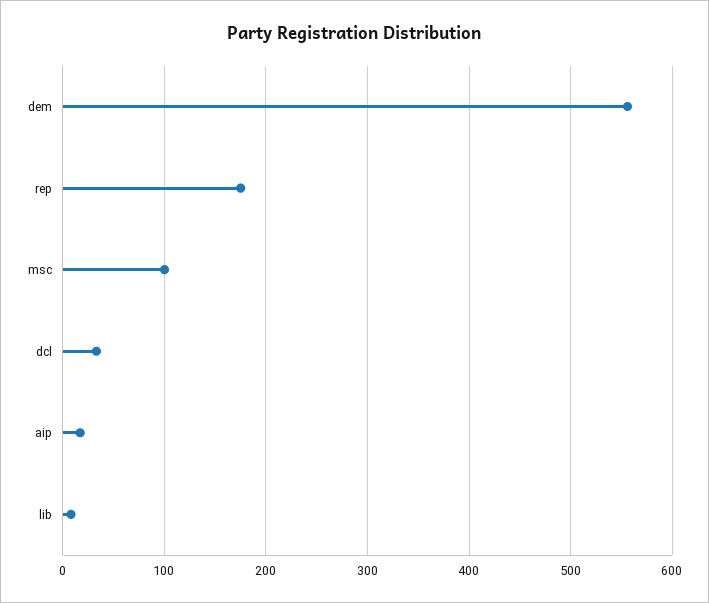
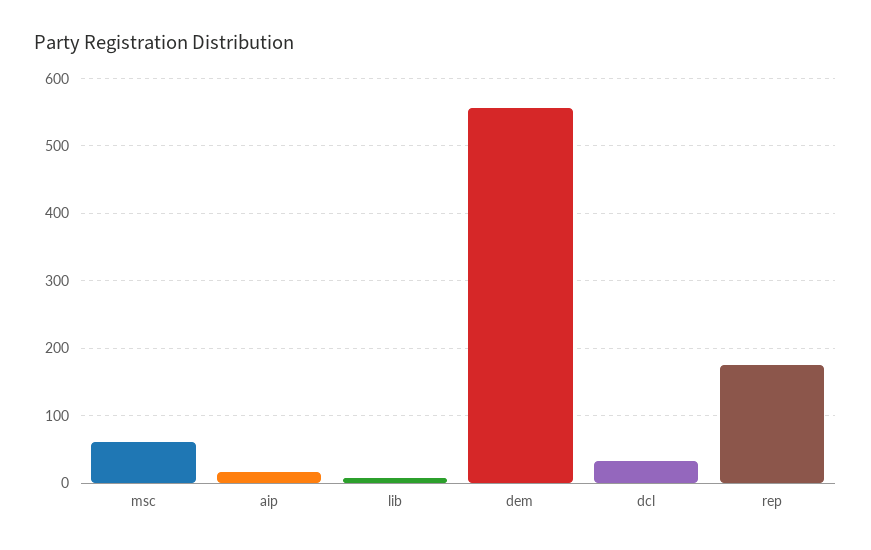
msc: 100 -> 60

